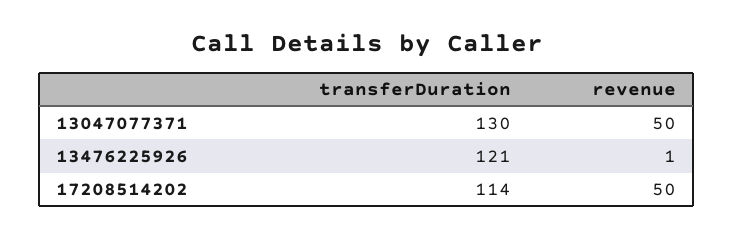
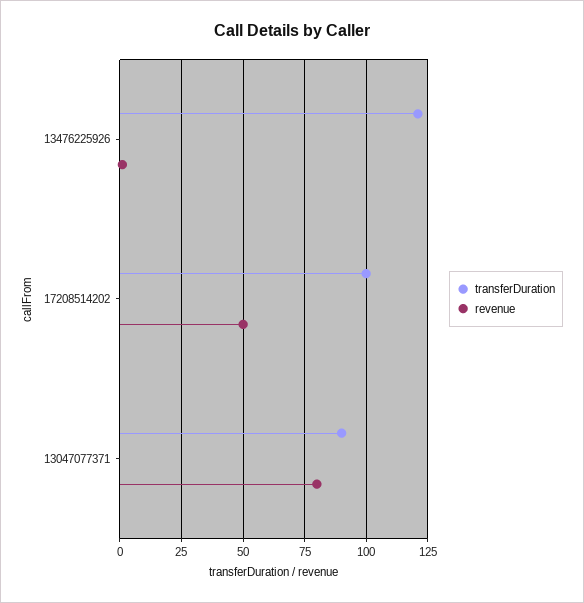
transferDuration, 13047077371: 130 -> 90
revenue, 13047077371: 50 -> 80
transferDuration, 17208514202: 114 -> 100

